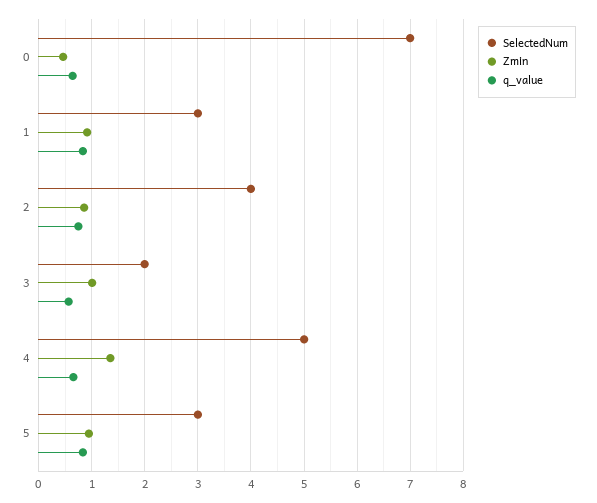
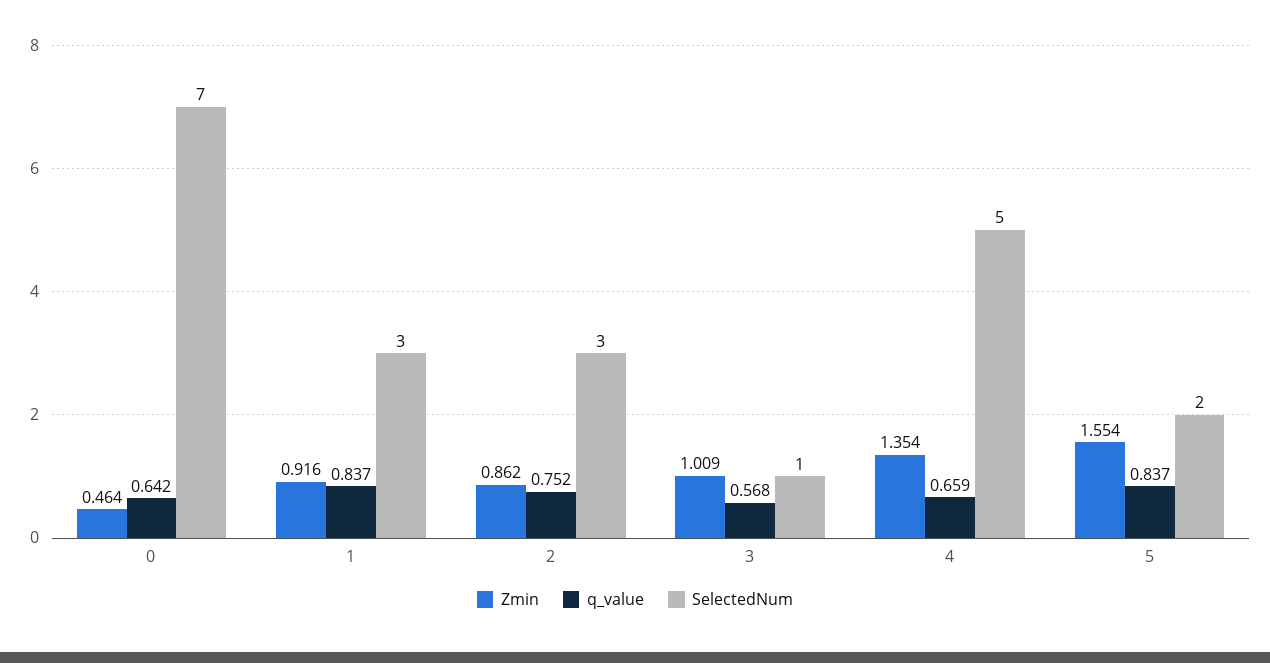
SelectedNum, 2: 4 -> 3
SelectedNum, 3: 2 -> 1
SelectedNum, 5: 3 -> 2
Zmin, 5: 1 -> 1.554

